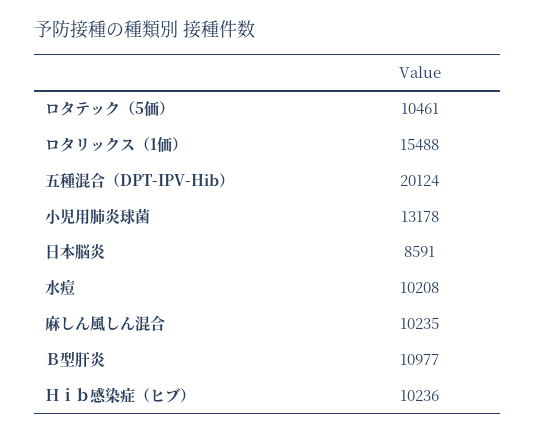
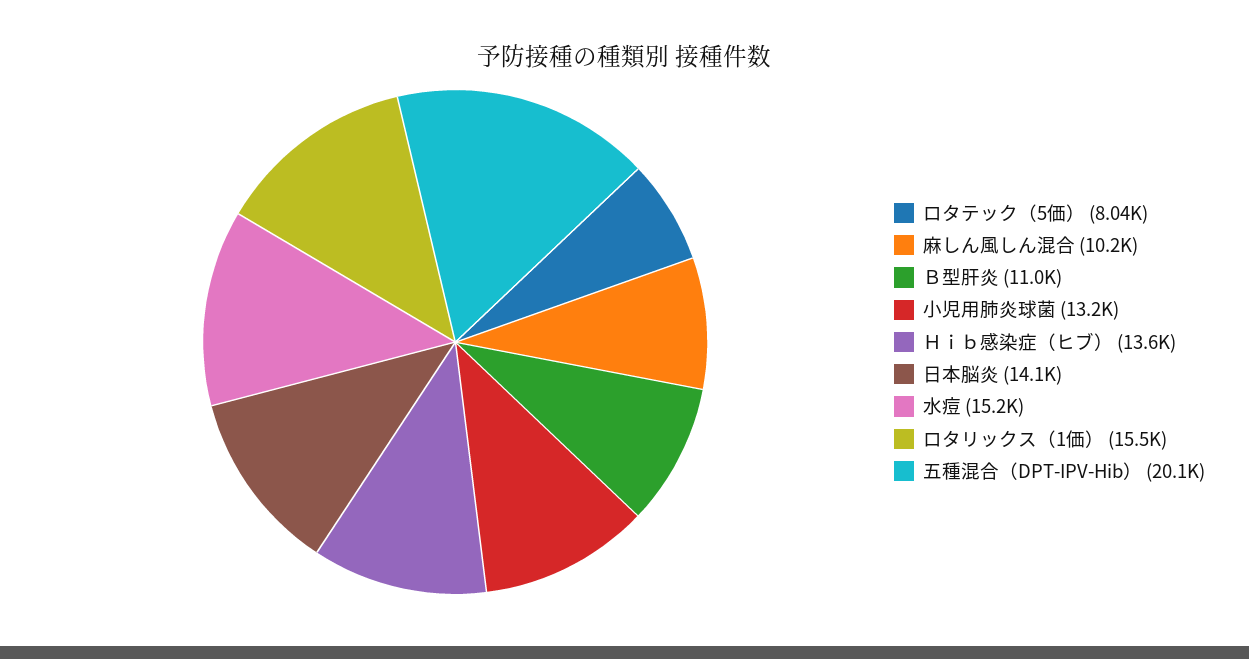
ロタテック（5価）: 10461 -> 8040
日本脳炎: 8591 -> 14100
水痘: 10208 -> 15200
Ｈｉｂ感染症（ヒブ）: 10236 -> 13600

